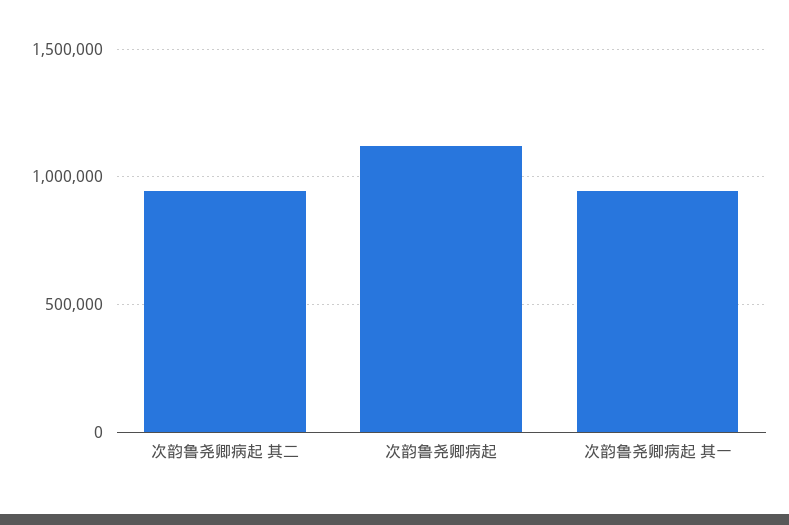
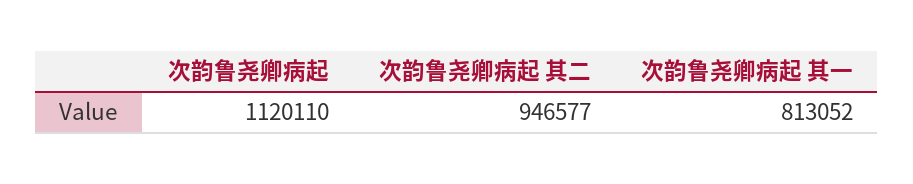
次韵鲁尧卿病起 其一: 950000 -> 813052

